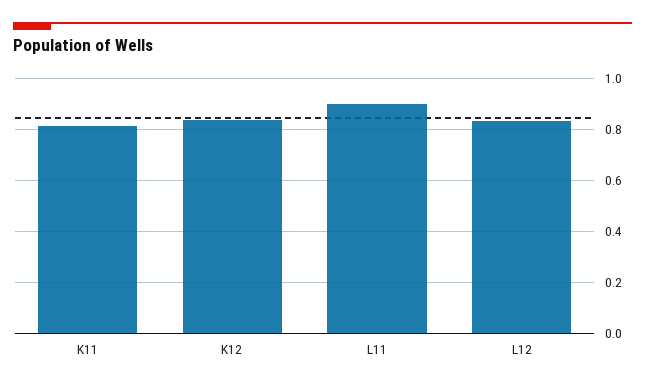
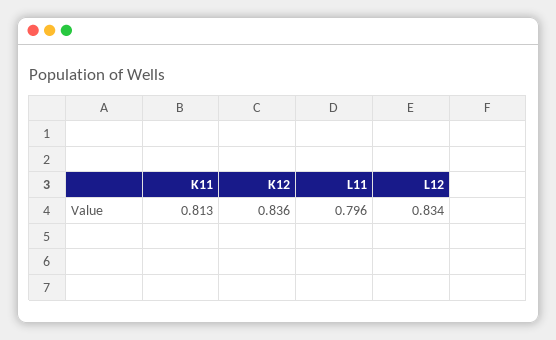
L11: 0.9 -> 0.796

